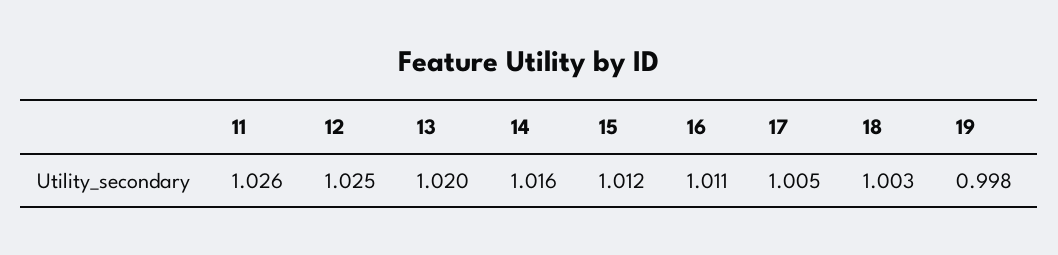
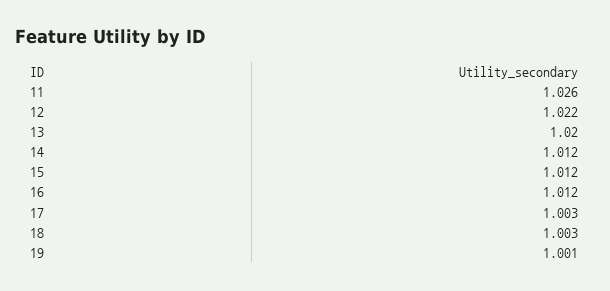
12: 1.025 -> 1.022
14: 1.016 -> 1.012
16: 1.011 -> 1.012
17: 1.005 -> 1.003
19: 0.998 -> 1.001

